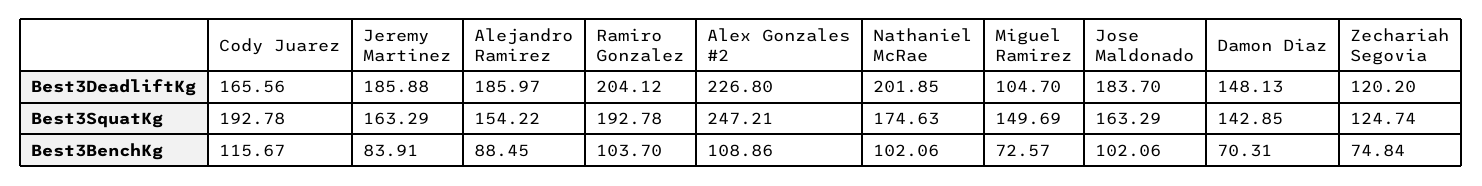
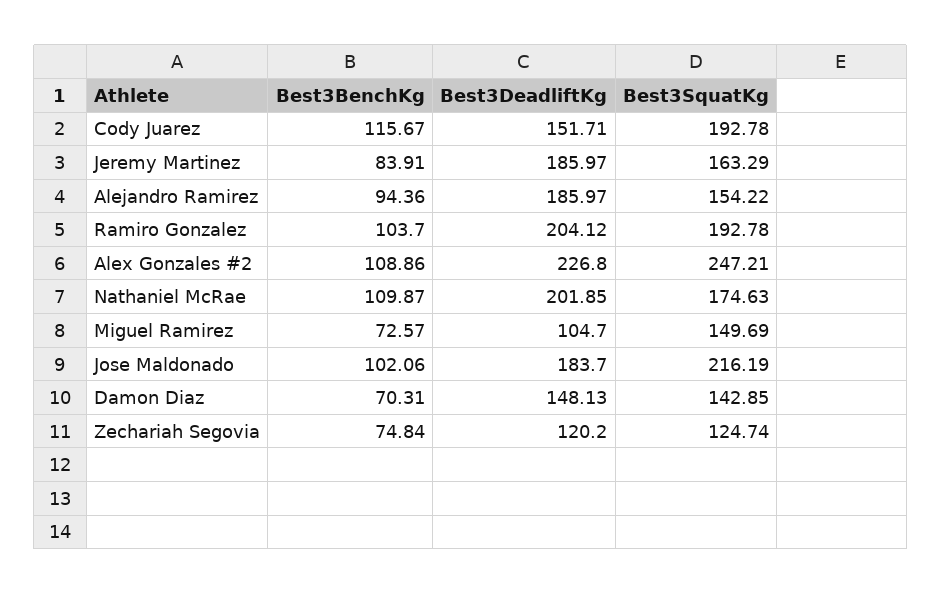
Cody Juarez, Best3DeadliftKg: 165.56 -> 151.71
Jeremy Martinez, Best3DeadliftKg: 185.88 -> 185.97
Jose Maldonado, Best3SquatKg: 163.29 -> 216.19
Alejandro Ramirez, Best3BenchKg: 88.45 -> 94.36
Nathaniel McRae, Best3BenchKg: 102.06 -> 109.87

